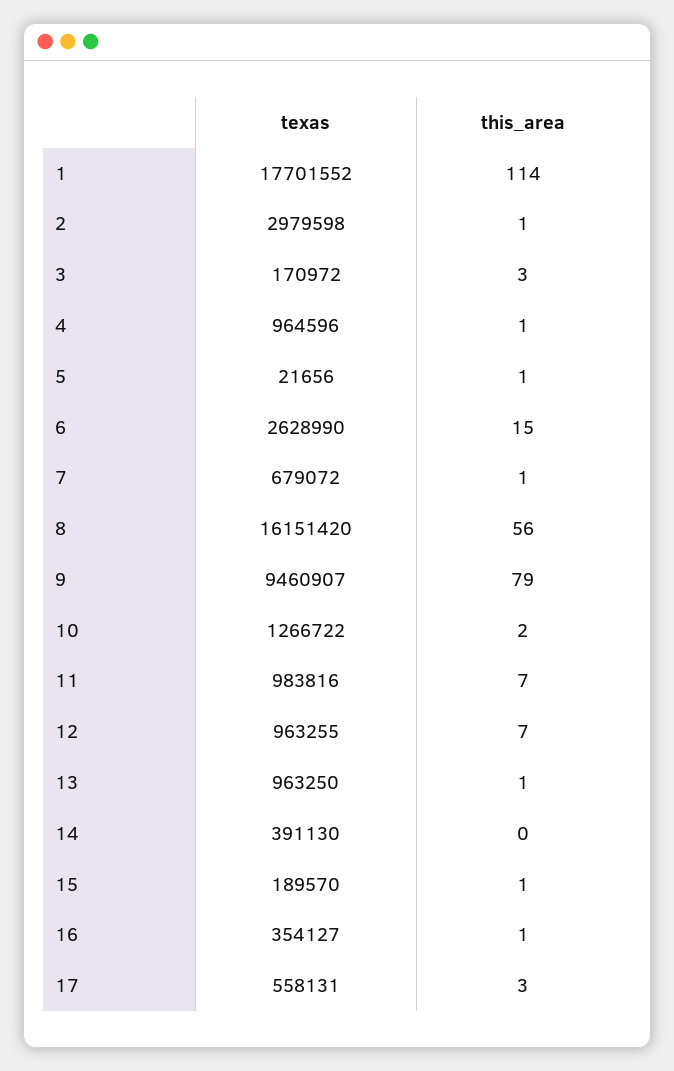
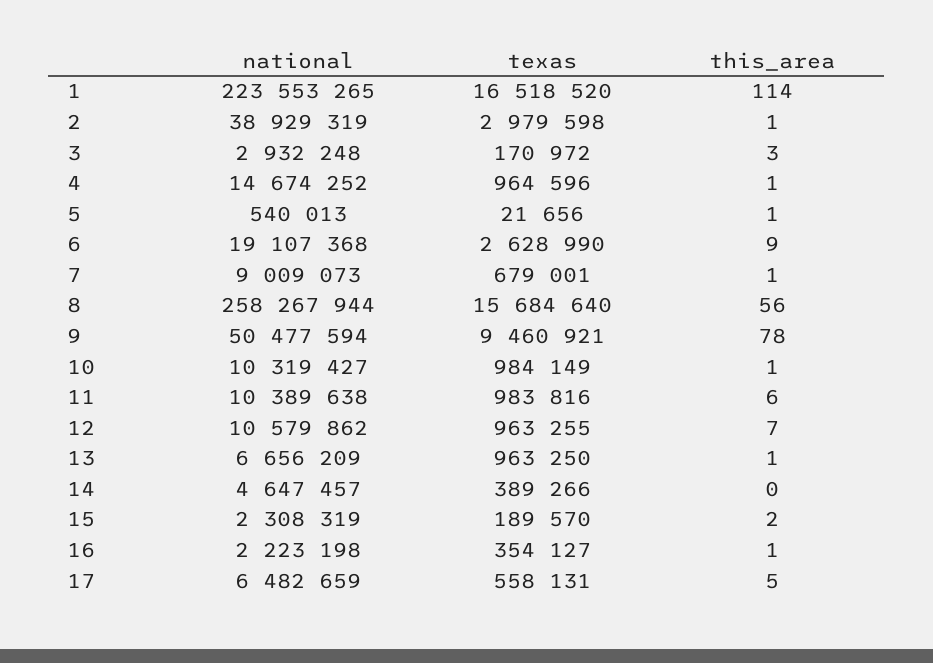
texas, 1: 17701552 -> 16518520
this_area, 6: 15 -> 9
texas, 7: 679072 -> 679001
texas, 8: 16151420 -> 15684640
texas, 9: 9460907 -> 9460921
this_area, 9: 79 -> 78
texas, 10: 1266722 -> 984149
this_area, 10: 2 -> 1
this_area, 11: 7 -> 6
texas, 14: 391130 -> 389266
this_area, 15: 1 -> 2
this_area, 17: 3 -> 5
national, 1: none -> 223553265
national, 2: none -> 38929319
national, 3: none -> 2932248
national, 4: none -> 14674252
national, 5: none -> 540013
national, 6: none -> 19107368
national, 7: none -> 9009073
national, 8: none -> 258267944
national, 9: none -> 50477594
national, 10: none -> 10319427
national, 11: none -> 10389638
national, 12: none -> 10579862
national, 13: none -> 6656209
national, 14: none -> 4647457
national, 15: none -> 2308319
national, 16: none -> 2223198
national, 17: none -> 6482659

